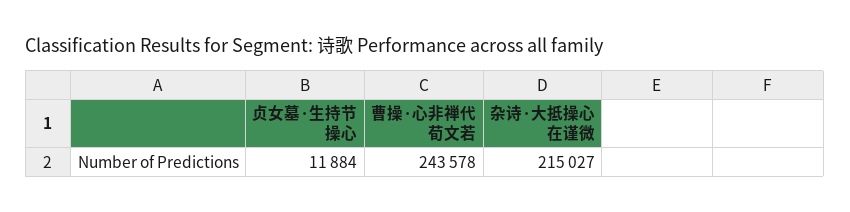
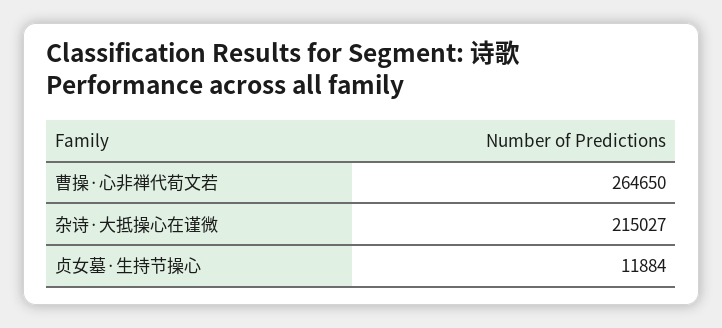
曹操·心非禅代荀文若: 243578 -> 264650

